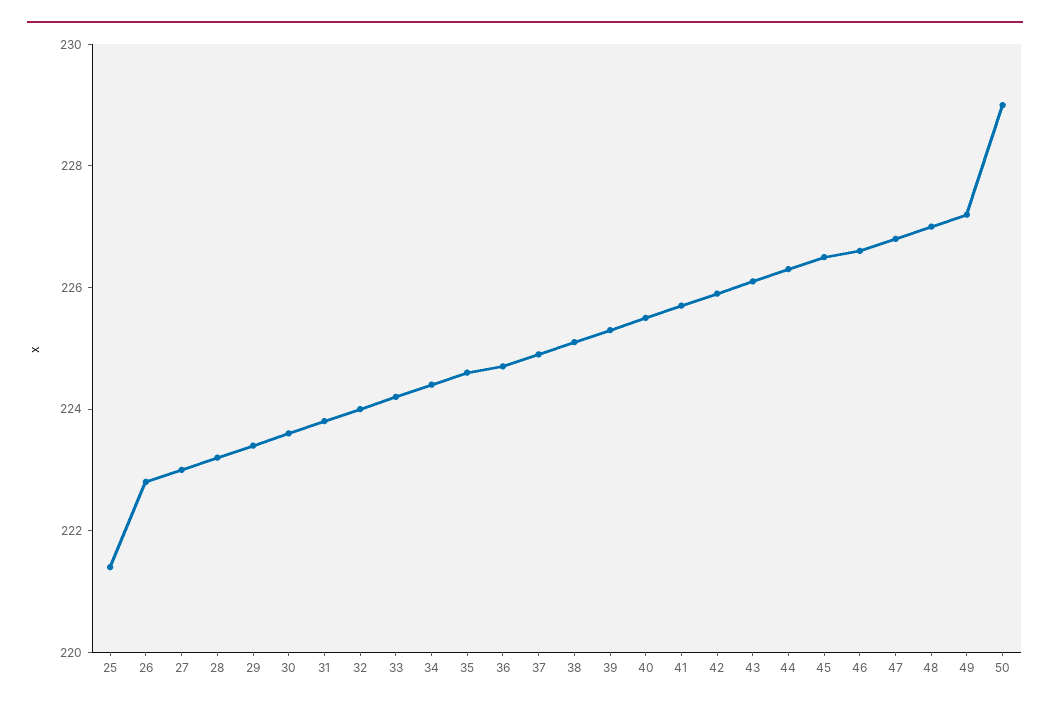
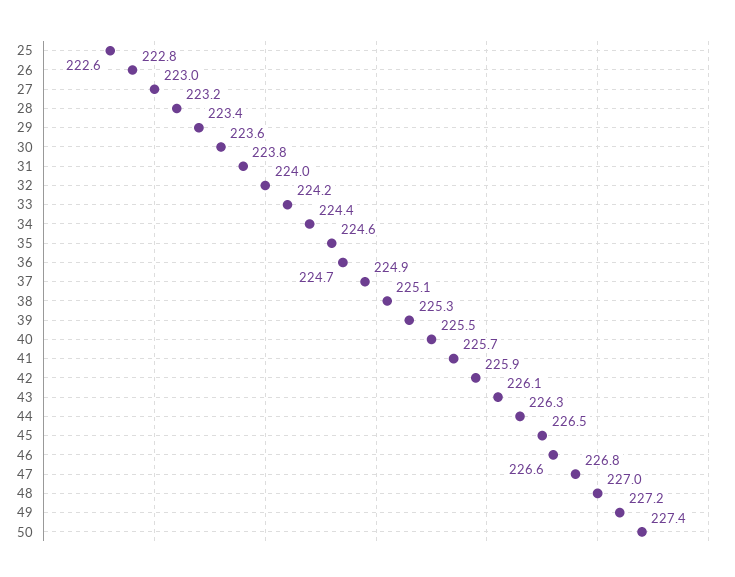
25: 221.5 -> 222.6
50: 229 -> 227.4

